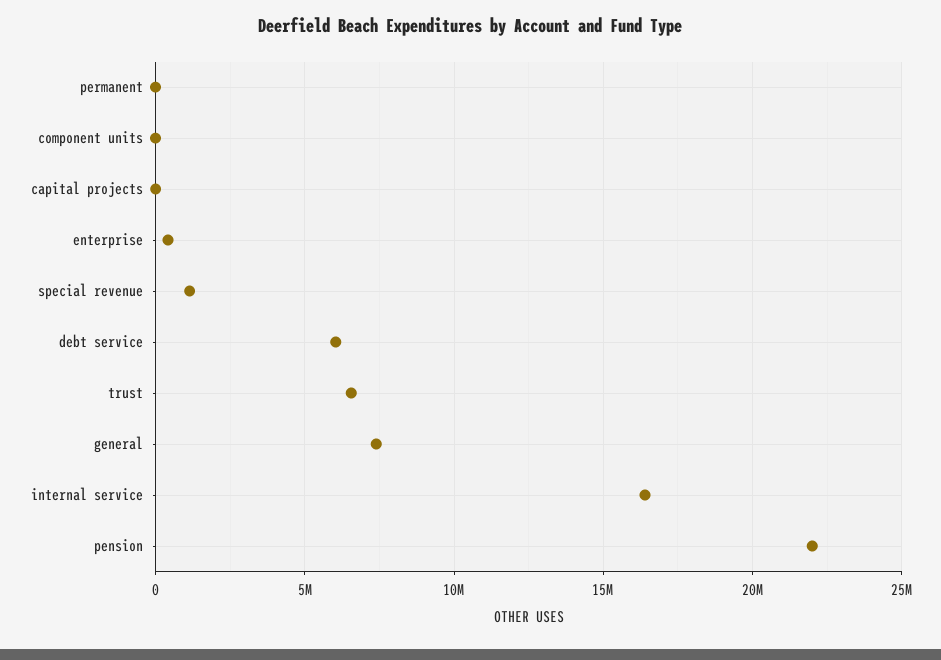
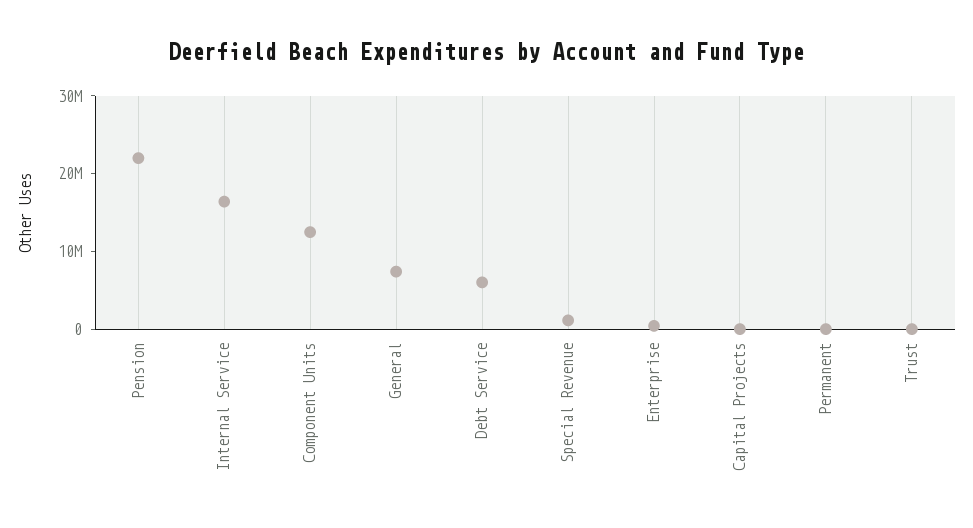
component units: 0 -> 12000000
trust: 6500000 -> 0

